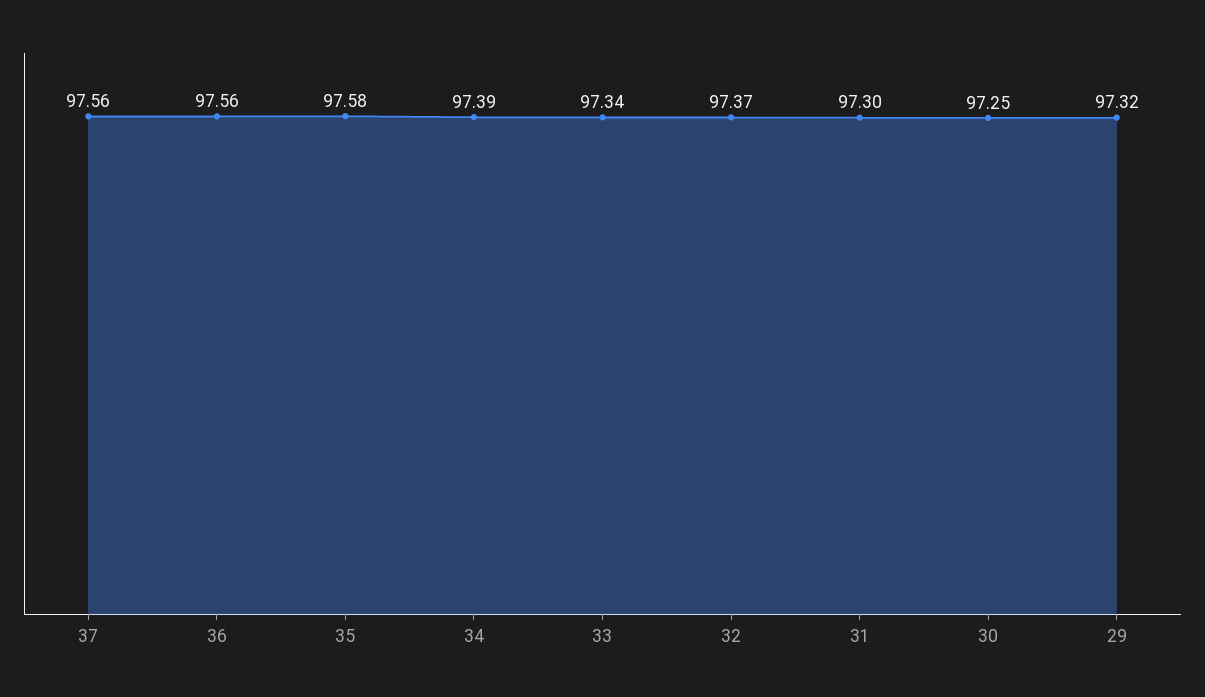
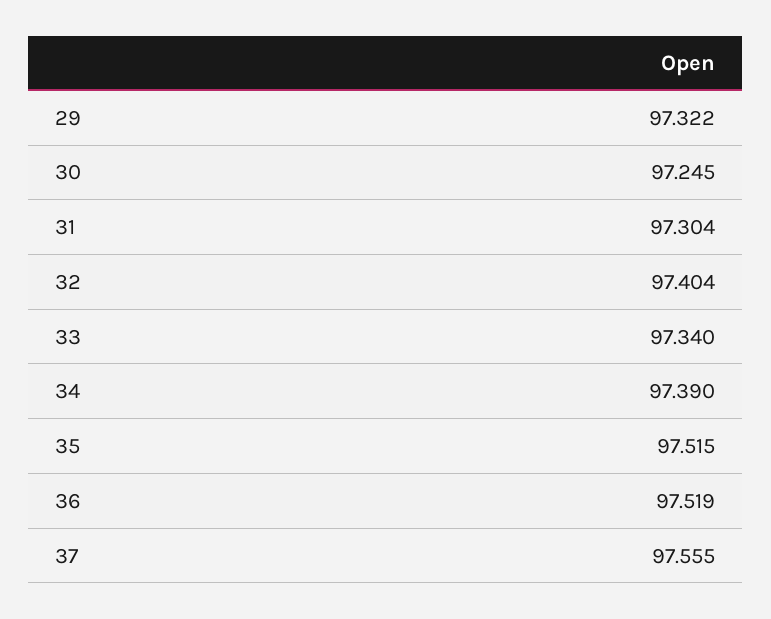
36: 97.56 -> 97.519
35: 97.58 -> 97.515
32: 97.37 -> 97.404

